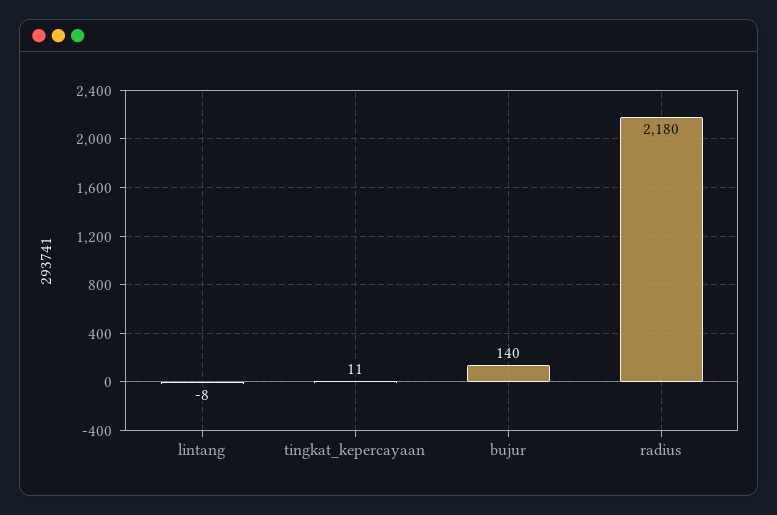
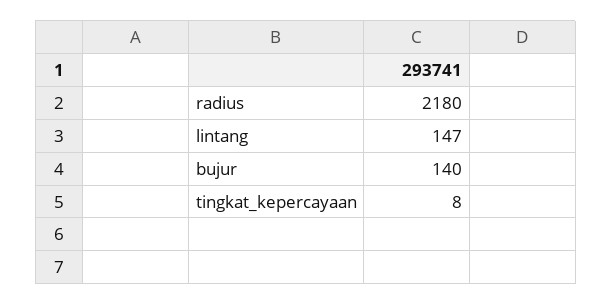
lintang: -8 -> 147
tingkat_kepercayaan: 11 -> 8

